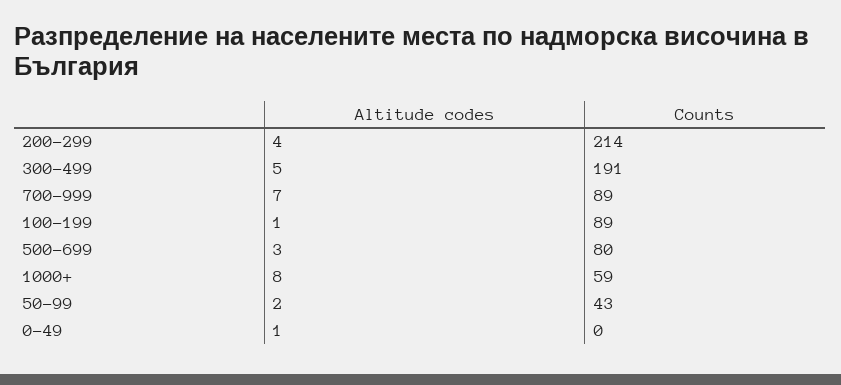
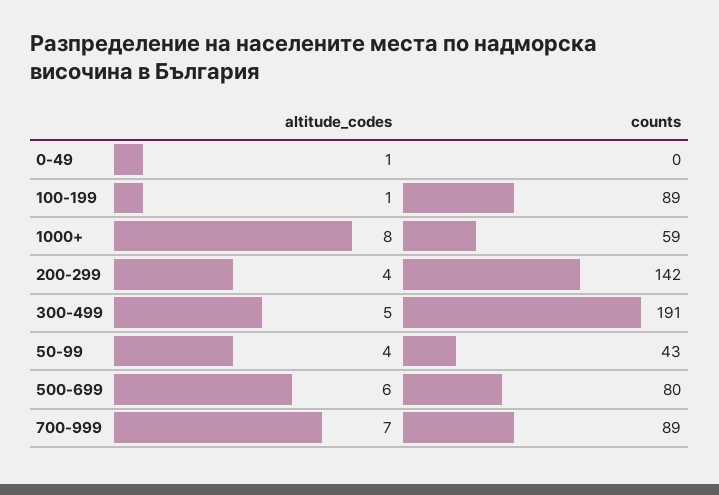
Counts, 200-299: 214 -> 142
Altitude codes, 500-699: 3 -> 6
Altitude codes, 50-99: 2 -> 4

